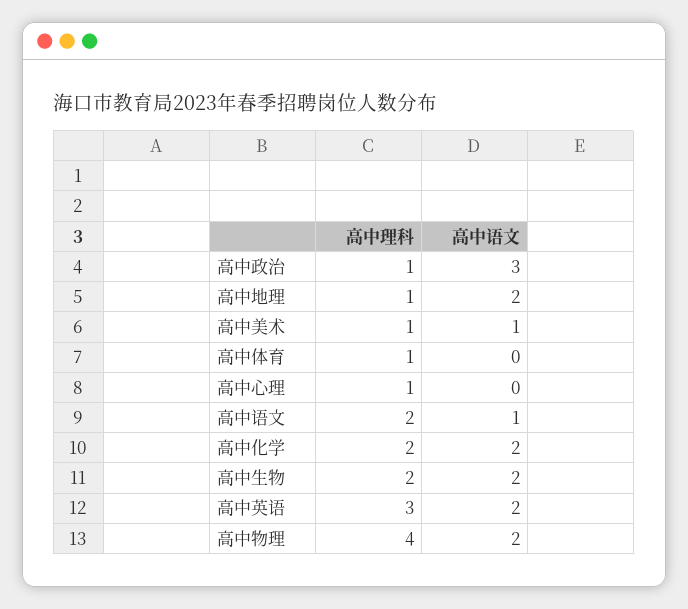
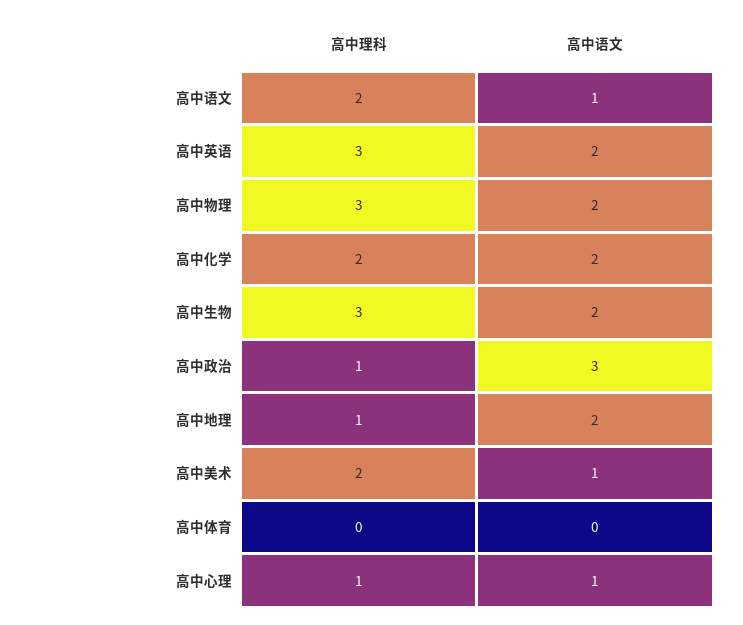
高中理科, 高中美术: 1 -> 2
高中理科, 高中体育: 1 -> 0
高中语文, 高中心理: 0 -> 1
高中理科, 高中生物: 2 -> 3
高中理科, 高中物理: 4 -> 3

